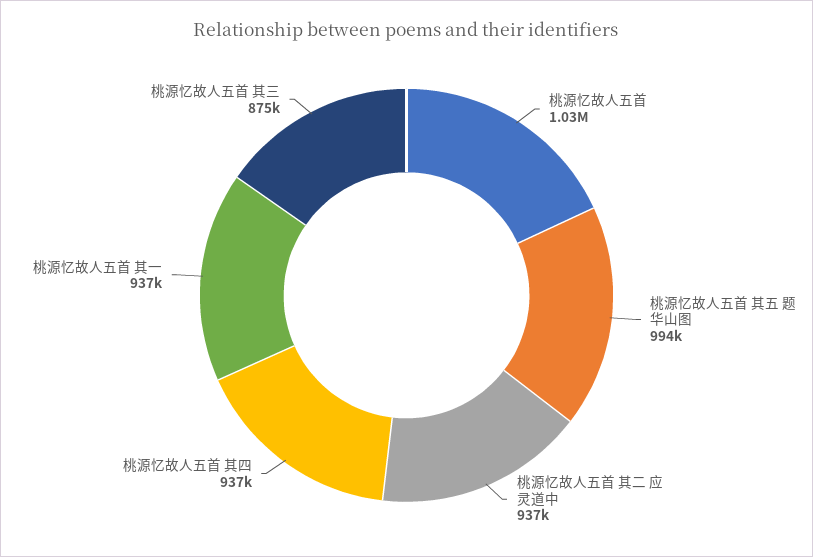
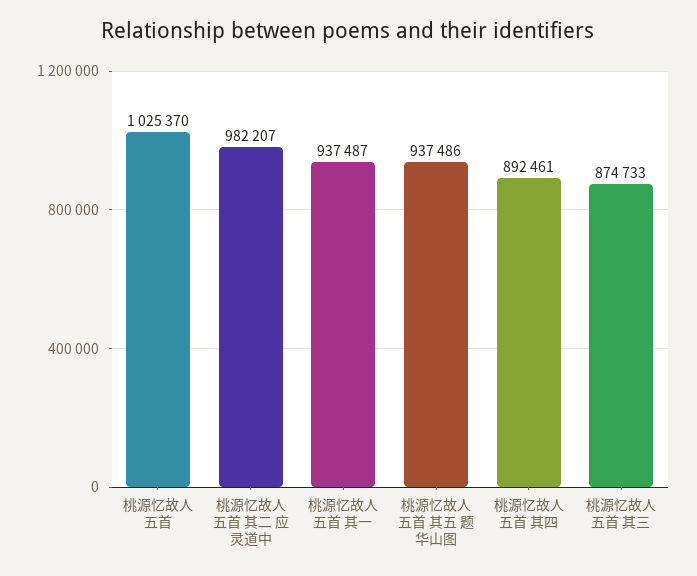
桃源忆故人五首 其五 题华山图: 994000 -> 937486
桃源忆故人五首 其二 应灵道中: 937000 -> 982207
桃源忆故人五首 其四: 937000 -> 892461

